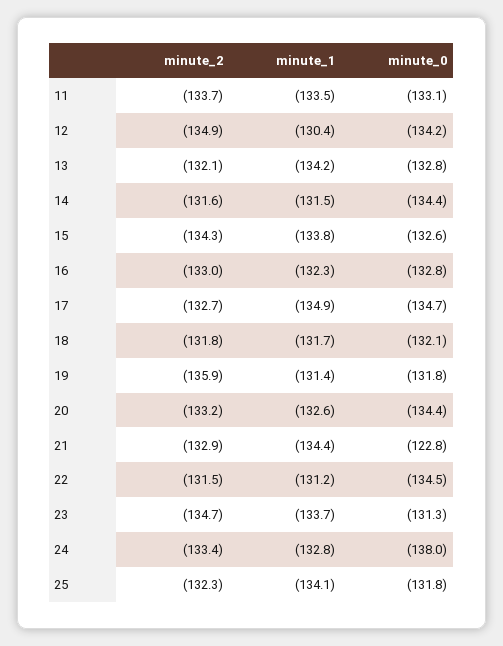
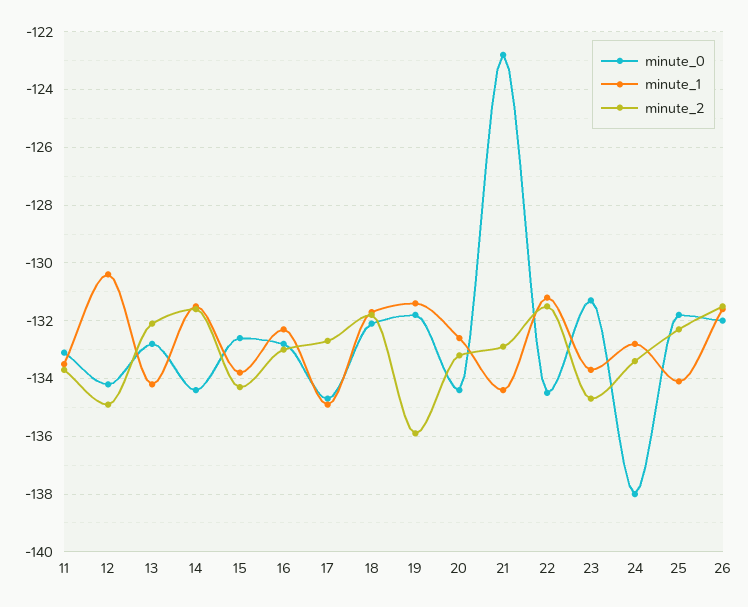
minute_0, 26: none -> -132
minute_1, 26: none -> -131.5
minute_2, 26: none -> -131.5

